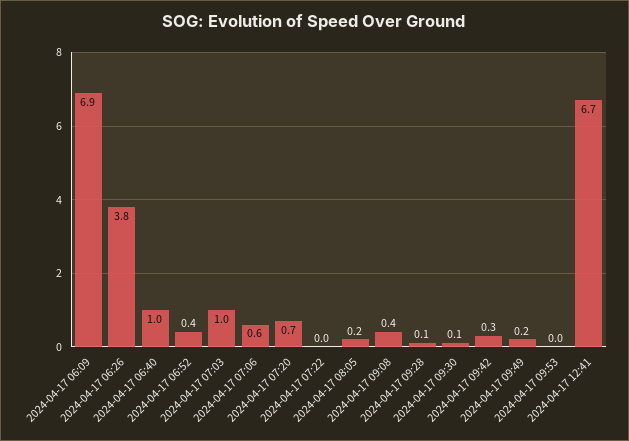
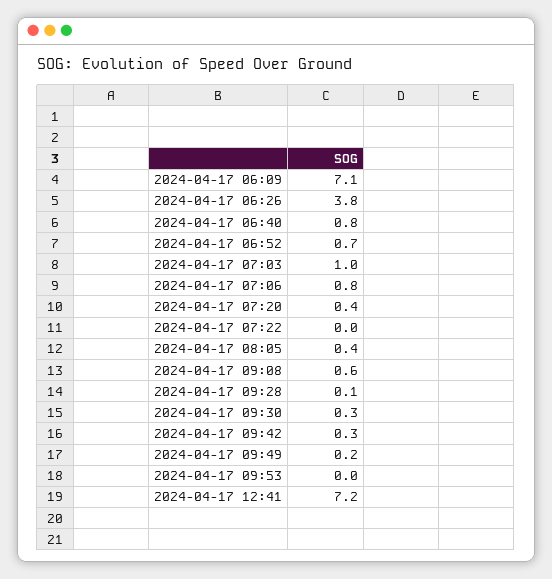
2024-04-17 06:09: 6.9 -> 7.1
2024-04-17 06:40: 1 -> 0.8
2024-04-17 06:52: 0.4 -> 0.7
2024-04-17 07:06: 0.6 -> 0.8
2024-04-17 07:20: 0.7 -> 0.4
2024-04-17 08:05: 0.2 -> 0.4
2024-04-17 09:08: 0.4 -> 0.6
2024-04-17 09:30: 0.1 -> 0.3
2024-04-17 12:41: 6.7 -> 7.2

